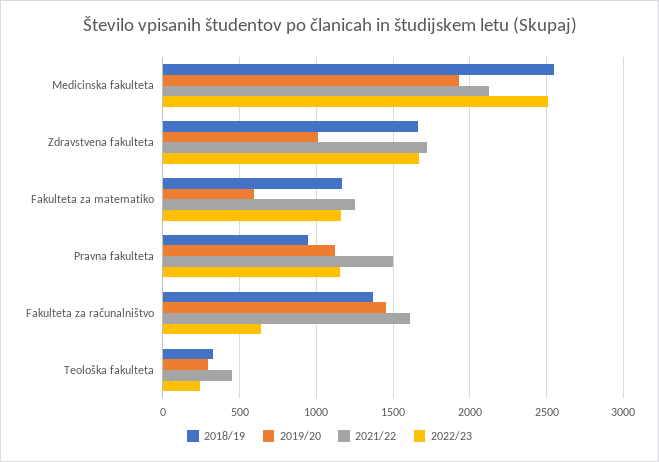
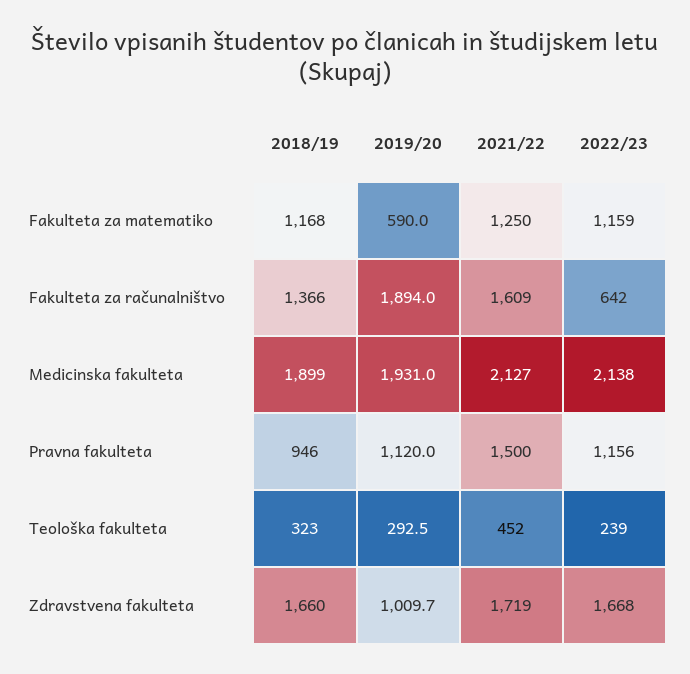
2018/19, Medicinska fakulteta: 2550 -> 1899
2022/23, Medicinska fakulteta: 2500 -> 2138
2019/20, Fakulteta za računalništvo: 1450 -> 1894

